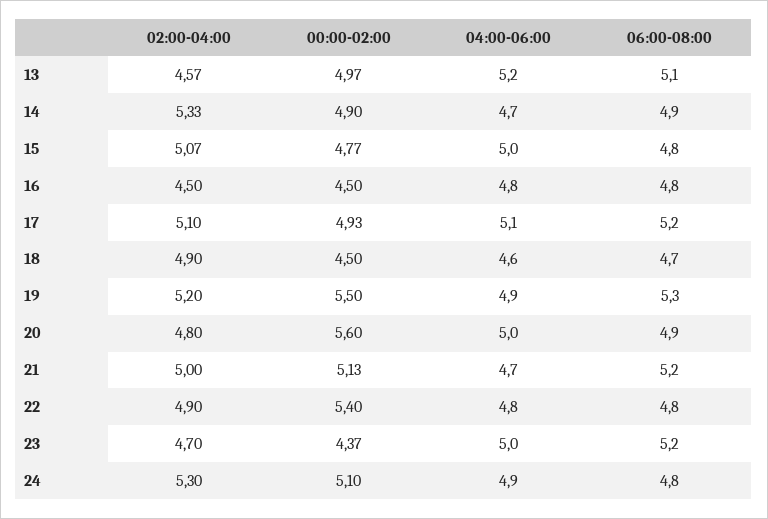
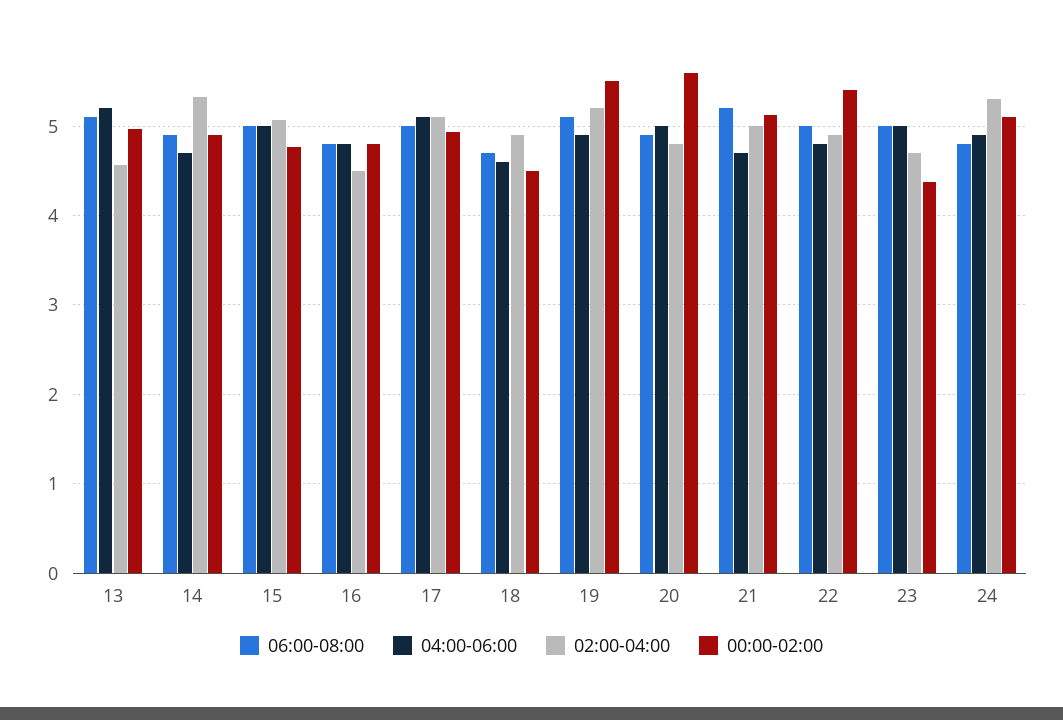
06:00-08:00, 15: 4.8 -> 5
00:00-02:00, 16: 4.5 -> 4.8
06:00-08:00, 17: 5.2 -> 5
06:00-08:00, 19: 5.3 -> 5.1
06:00-08:00, 22: 4.8 -> 5
06:00-08:00, 23: 5.2 -> 5

